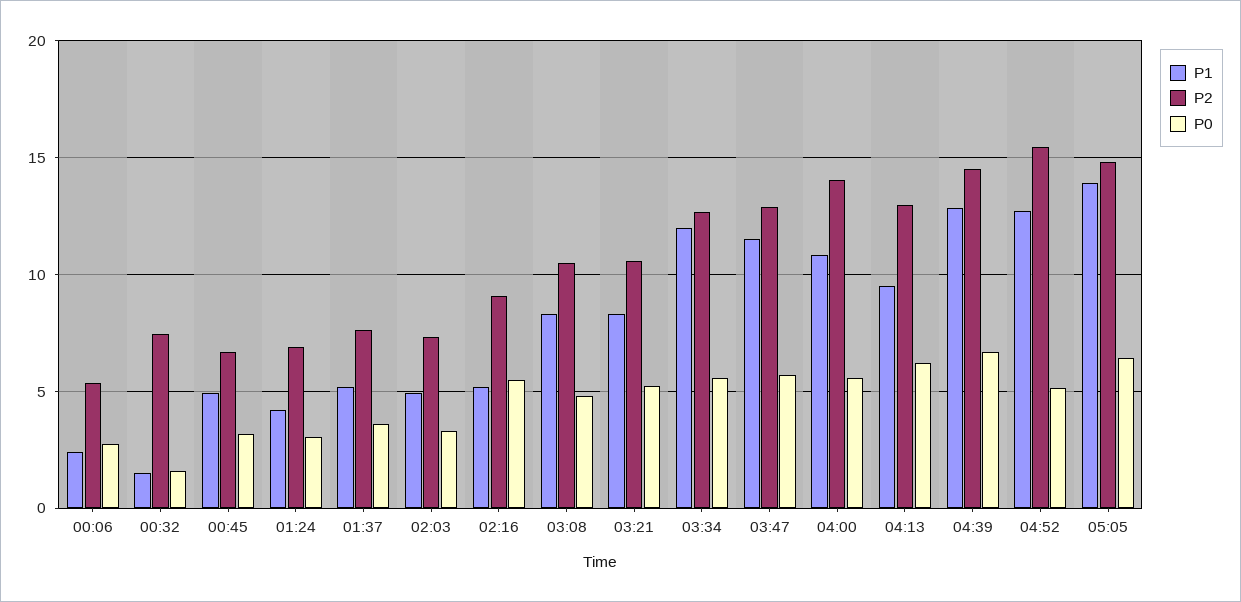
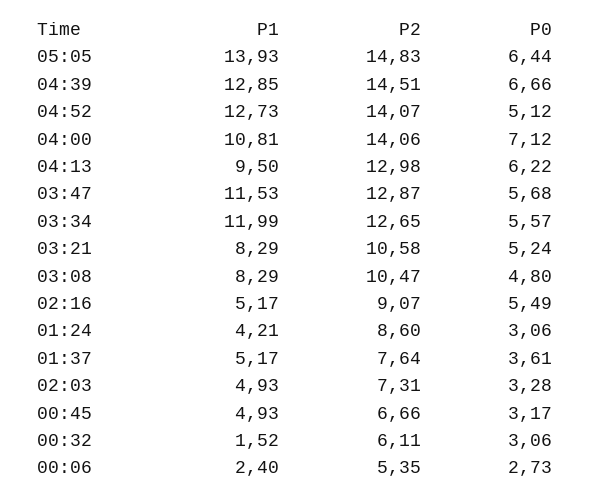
P2, 00:32: 7.5 -> 6.11
P0, 00:32: 1.5 -> 3.06
P2, 01:24: 7 -> 8.6
P0, 04:00: 5.5 -> 7.12
P2, 04:52: 15.5 -> 14.07

